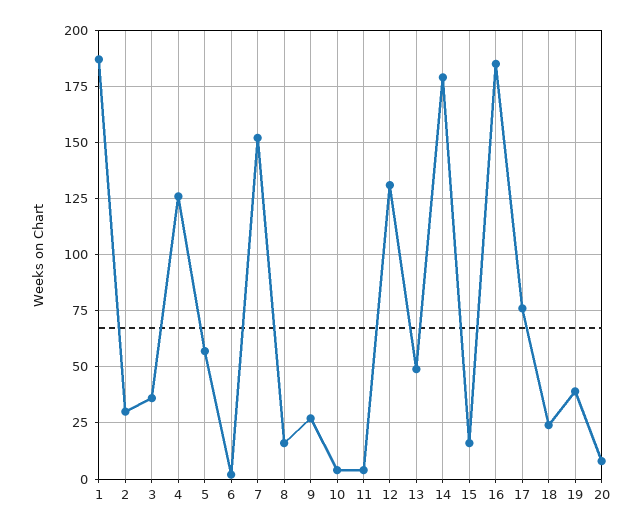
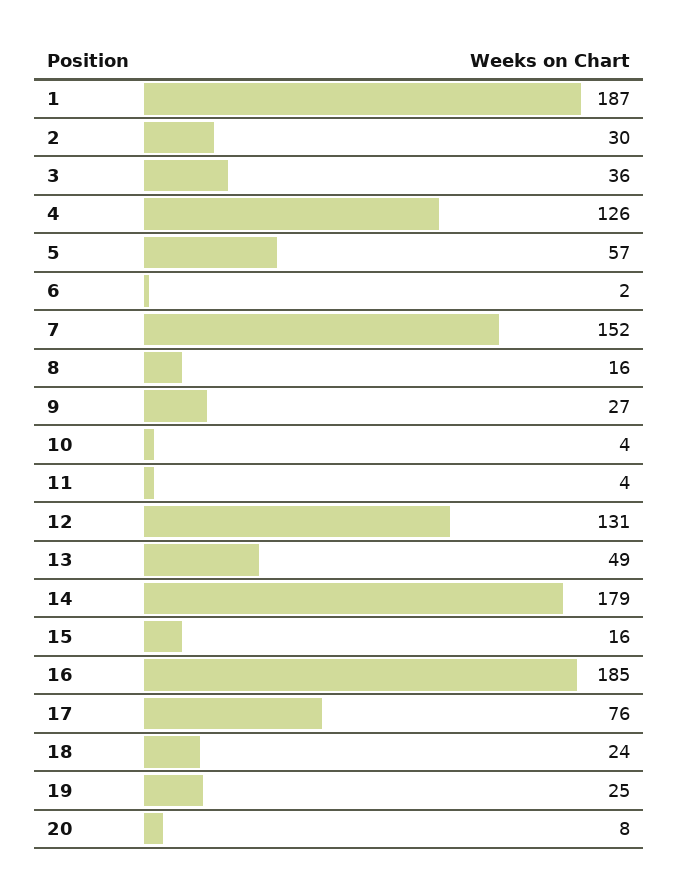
19: 40 -> 25

